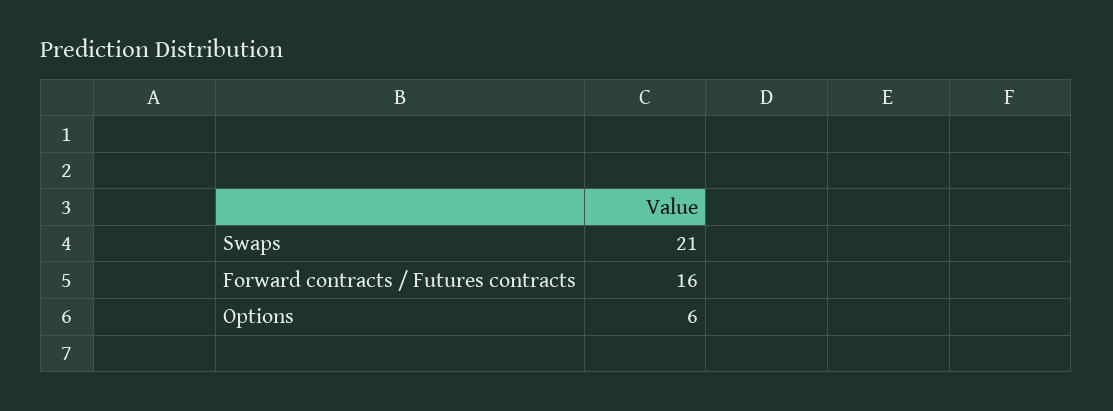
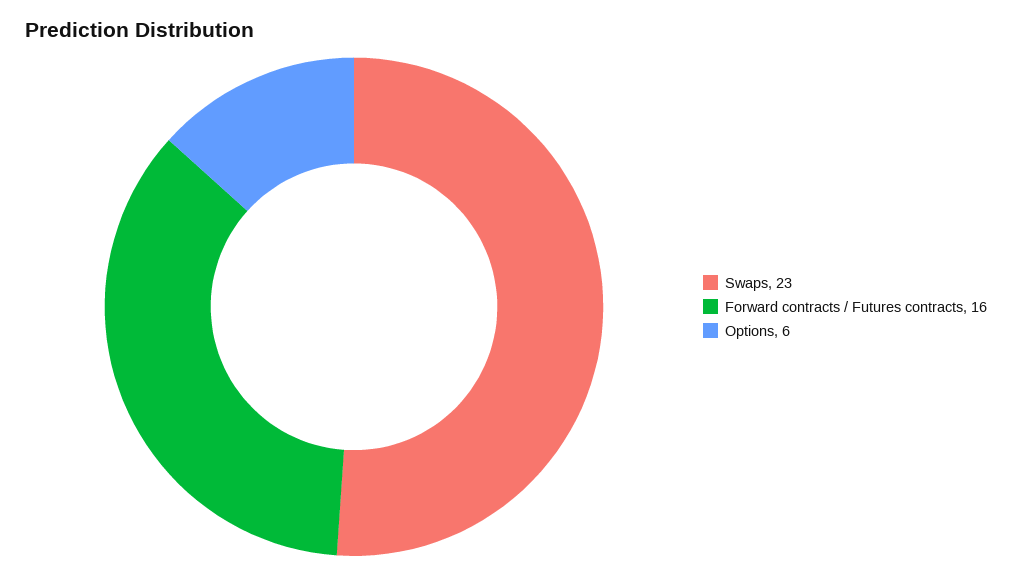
Swaps: 21 -> 23

